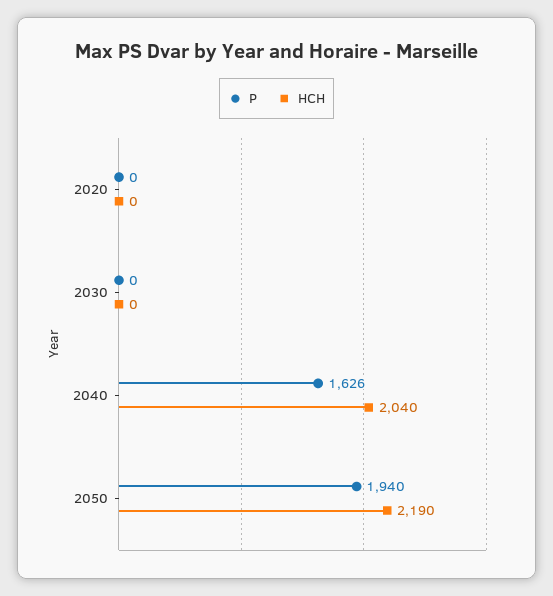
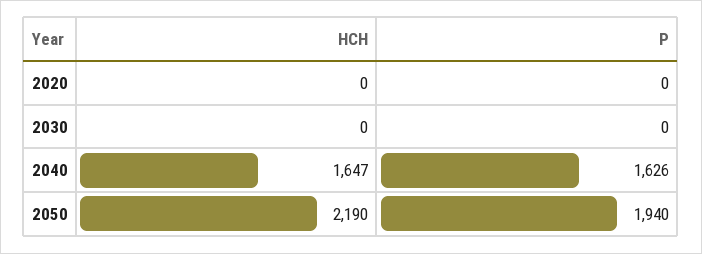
HCH, 2040: 2040 -> 1647

